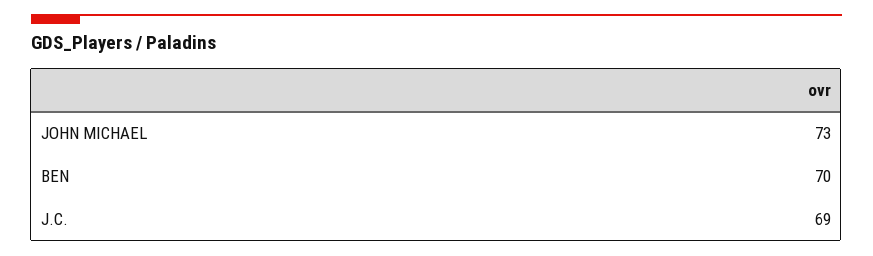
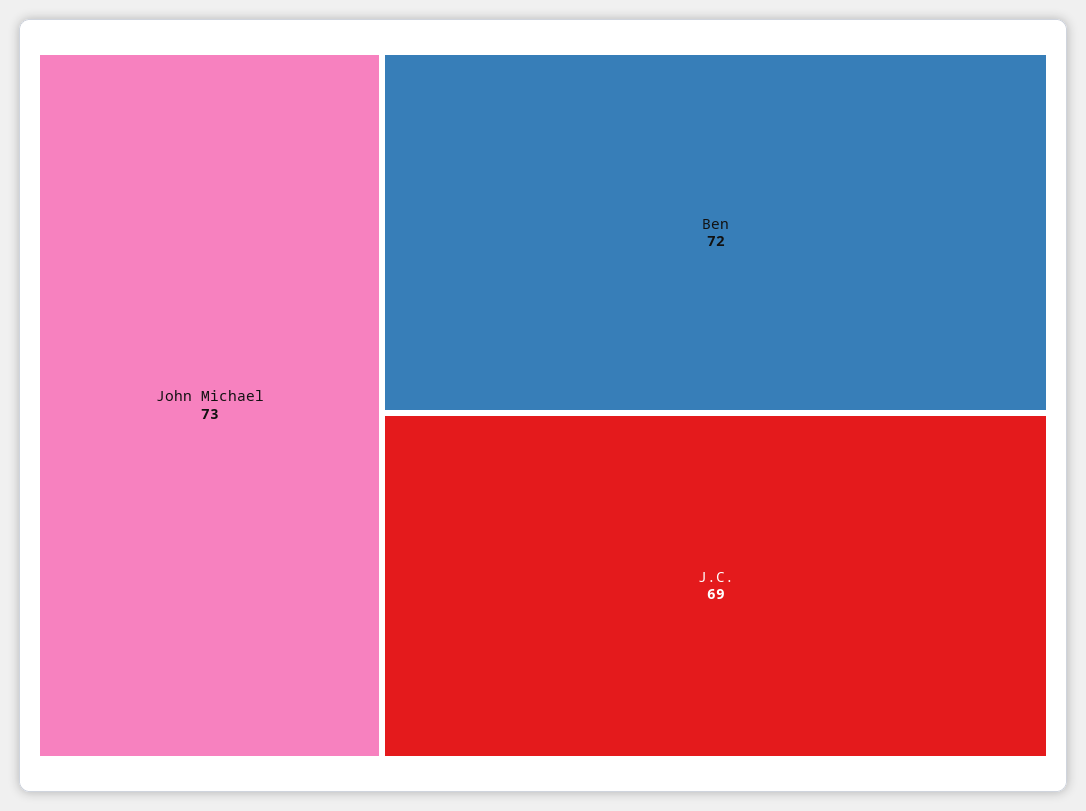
BEN: 70 -> 72

